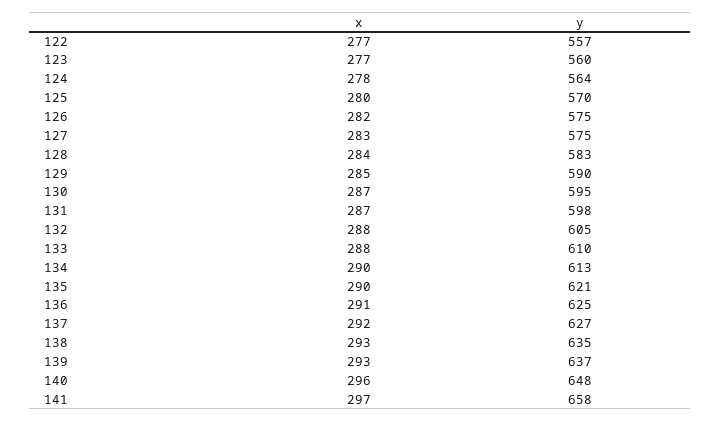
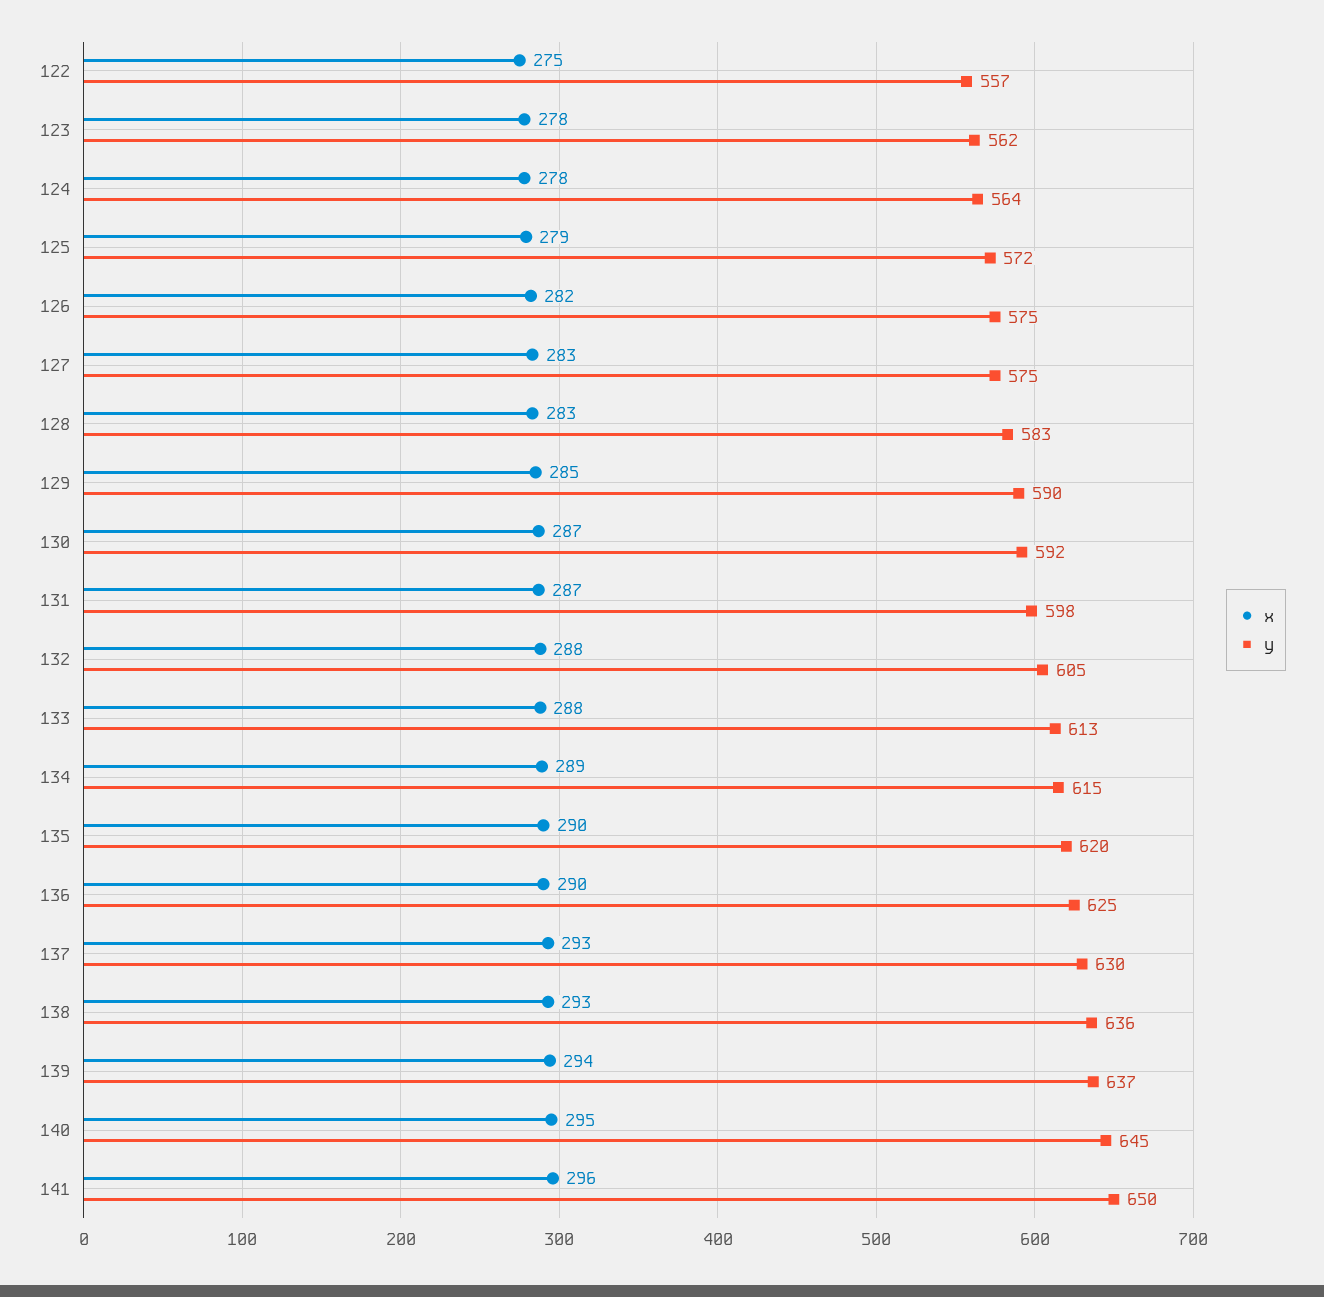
x, 122: 277 -> 275
x, 123: 277 -> 278
y, 123: 560 -> 562
x, 125: 280 -> 279
y, 125: 570 -> 572
x, 128: 284 -> 283
y, 130: 595 -> 592
y, 133: 610 -> 613
x, 134: 290 -> 289
y, 134: 613 -> 615
y, 135: 621 -> 620
x, 136: 291 -> 290
x, 137: 292 -> 293
y, 137: 627 -> 630
y, 138: 635 -> 636
x, 139: 293 -> 294
x, 140: 296 -> 295
y, 140: 648 -> 645
x, 141: 297 -> 296
y, 141: 658 -> 650

